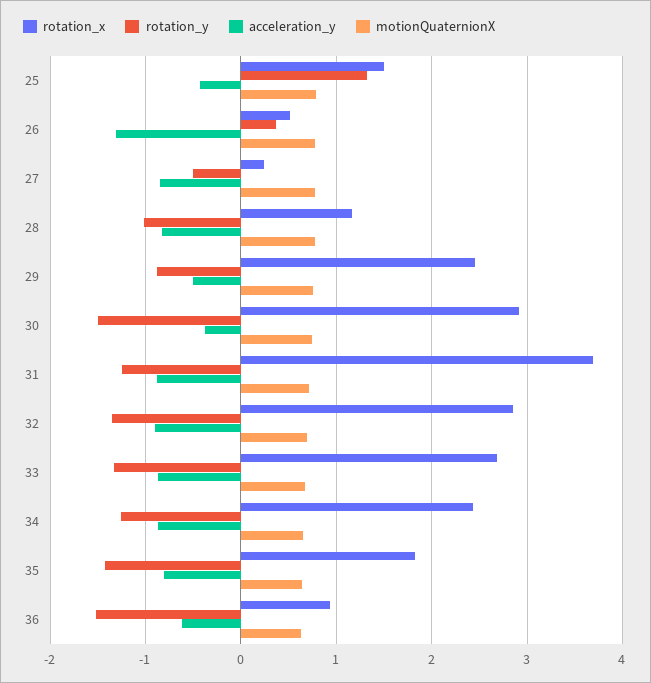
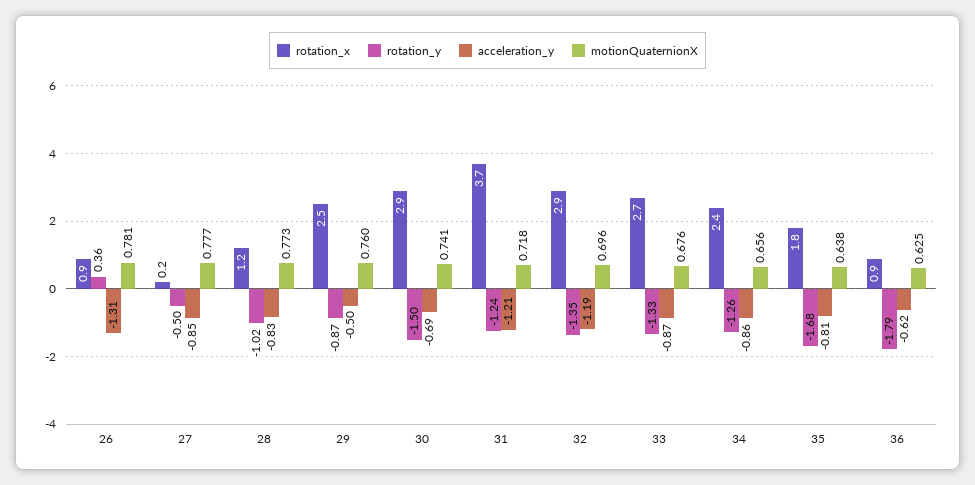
rotation_x, 25: 1.5 -> none
rotation_y, 25: 1.3 -> none
acceleration_y, 25: -0.4 -> none
motionQuaternionX, 25: 0.8 -> none
rotation_x, 26: 0.5 -> 0.9
acceleration_y, 30: -0.4 -> -0.69
acceleration_y, 31: -0.9 -> -1.21
acceleration_y, 32: -0.9 -> -1.19
rotation_y, 35: -1.4 -> -1.68
rotation_y, 36: -1.5 -> -1.79

